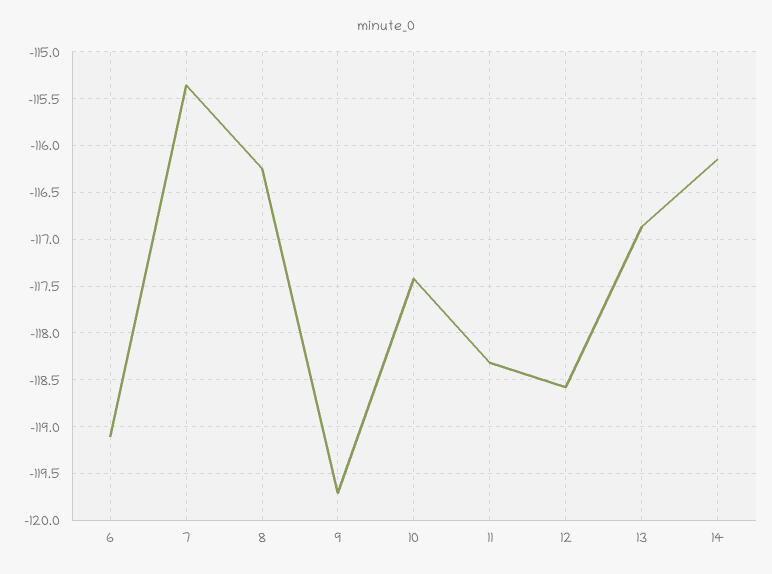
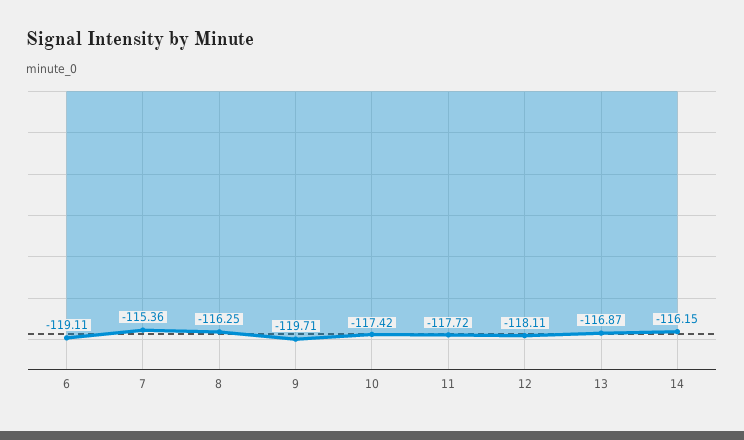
11: -118.3 -> -117.72
12: -118.6 -> -118.11

